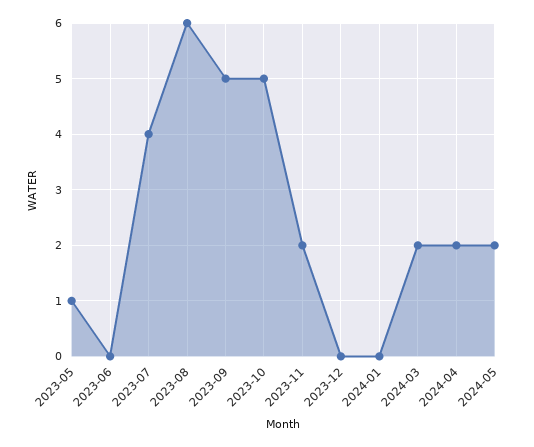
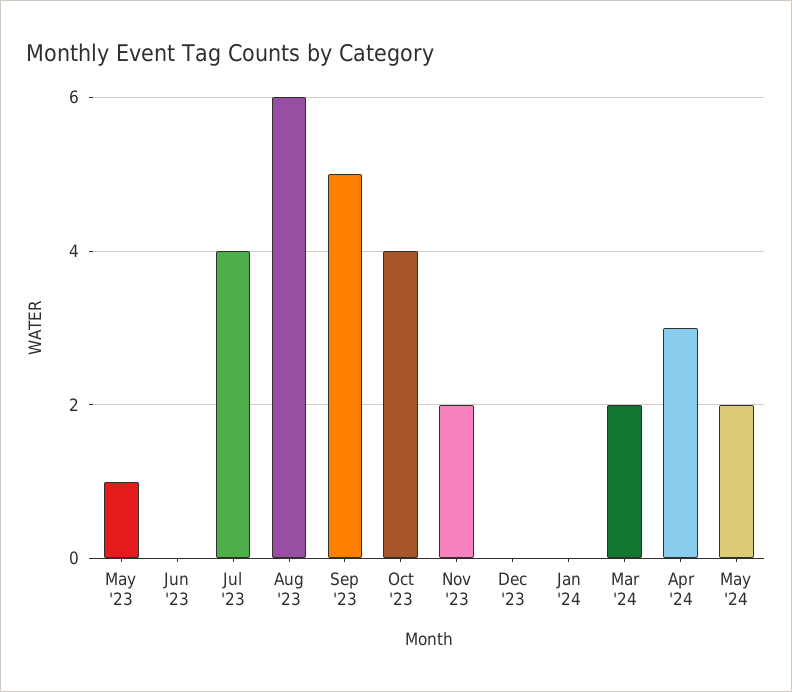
2023-10: 5 -> 4
2024-04: 2 -> 3

